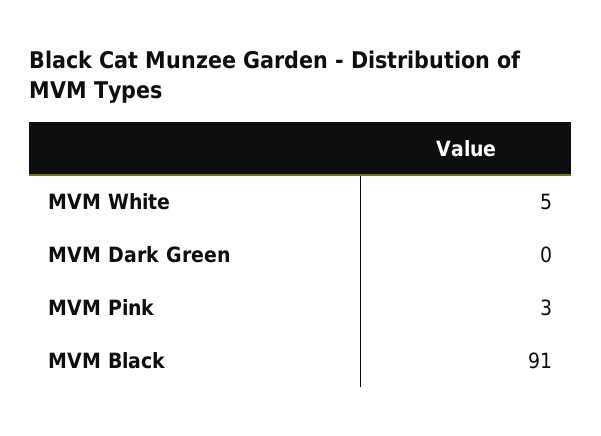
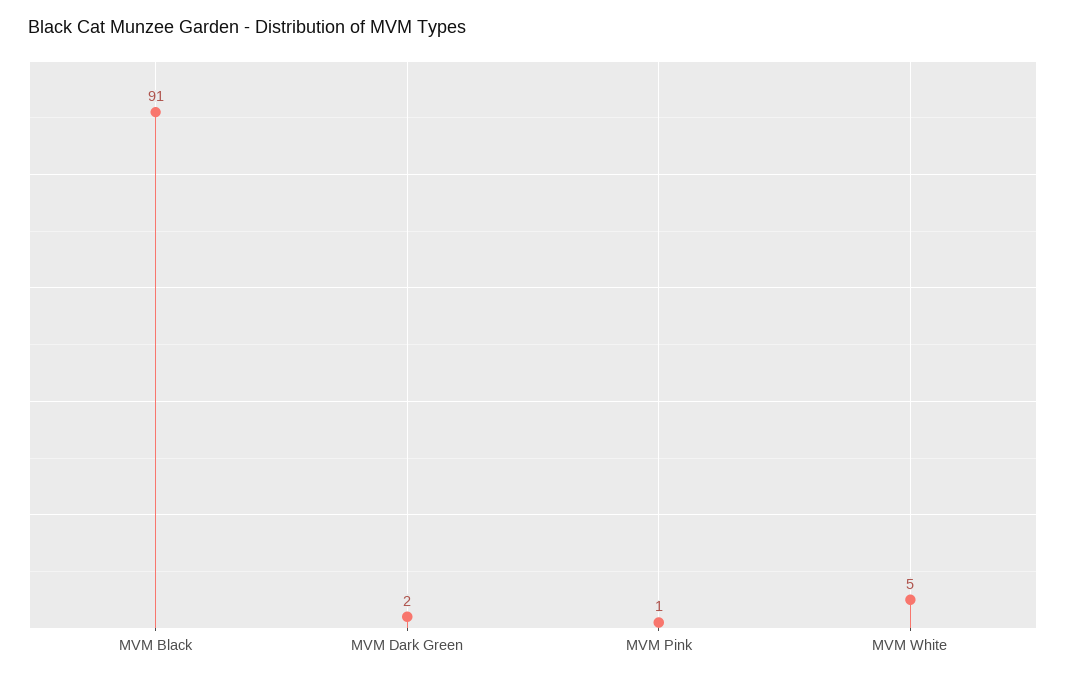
MVM Dark Green: 0 -> 2
MVM Pink: 3 -> 1

